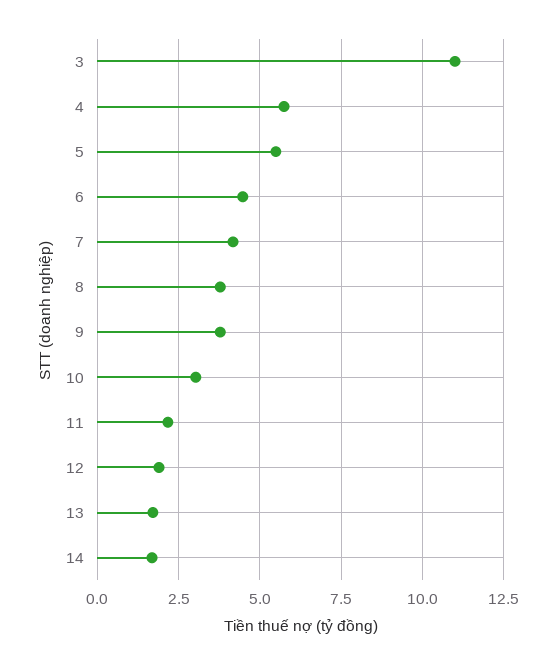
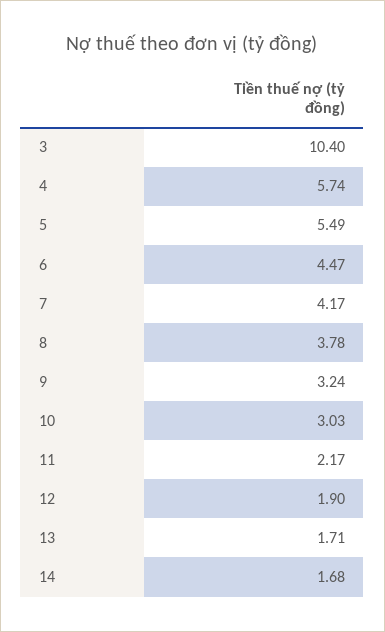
3: 11 -> 10.4
9: 3.75 -> 3.24

